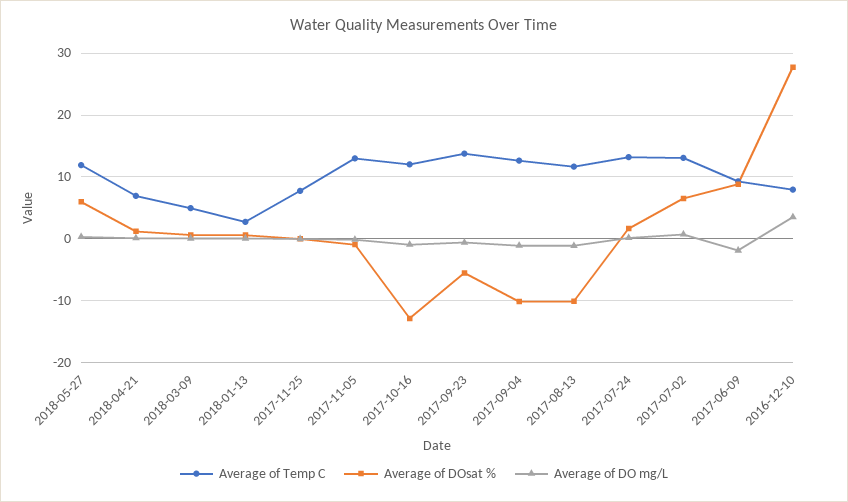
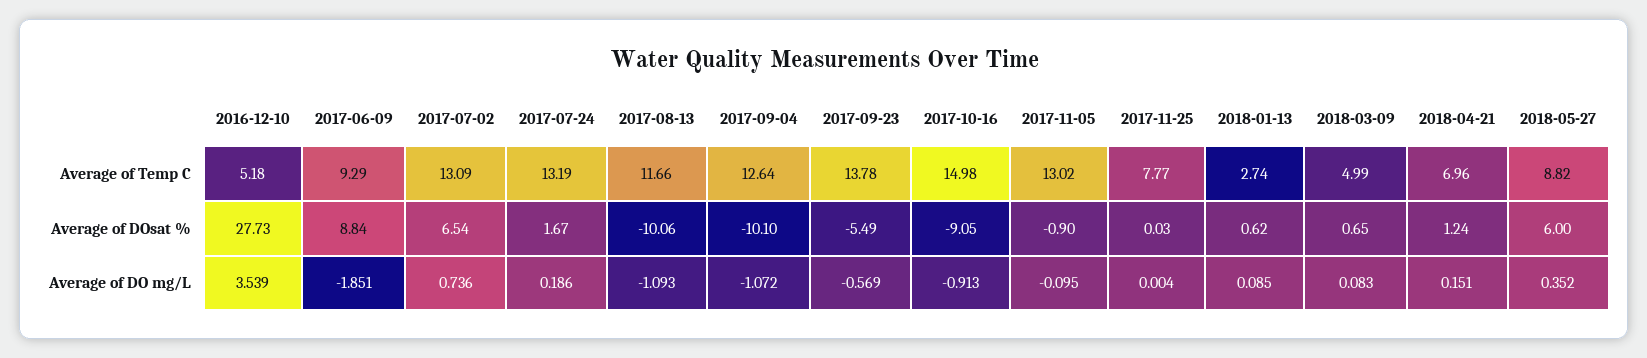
Average of Temp C, 2018-05-27: 12 -> 8.82
Average of Temp C, 2017-10-16: 12 -> 14.98
Average of DOsat %, 2017-10-16: -13 -> -9.05
Average of Temp C, 2016-12-10: 8 -> 5.18

